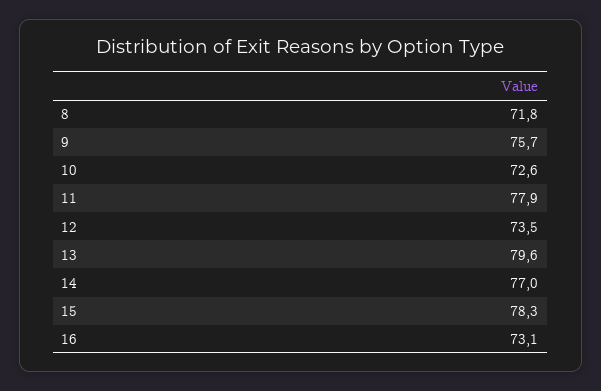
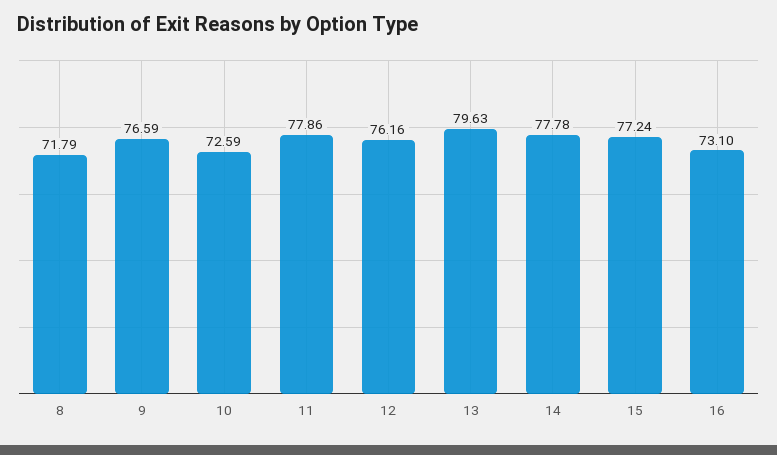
9: 75.7 -> 76.59
12: 73.5 -> 76.16
14: 77 -> 77.78
15: 78.3 -> 77.24

